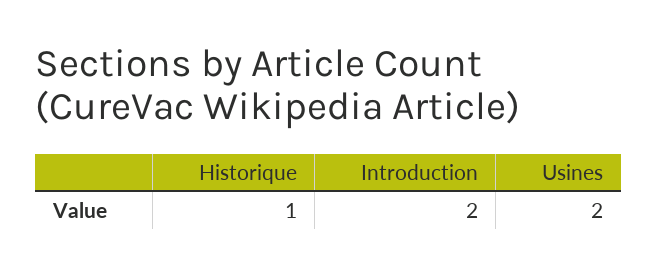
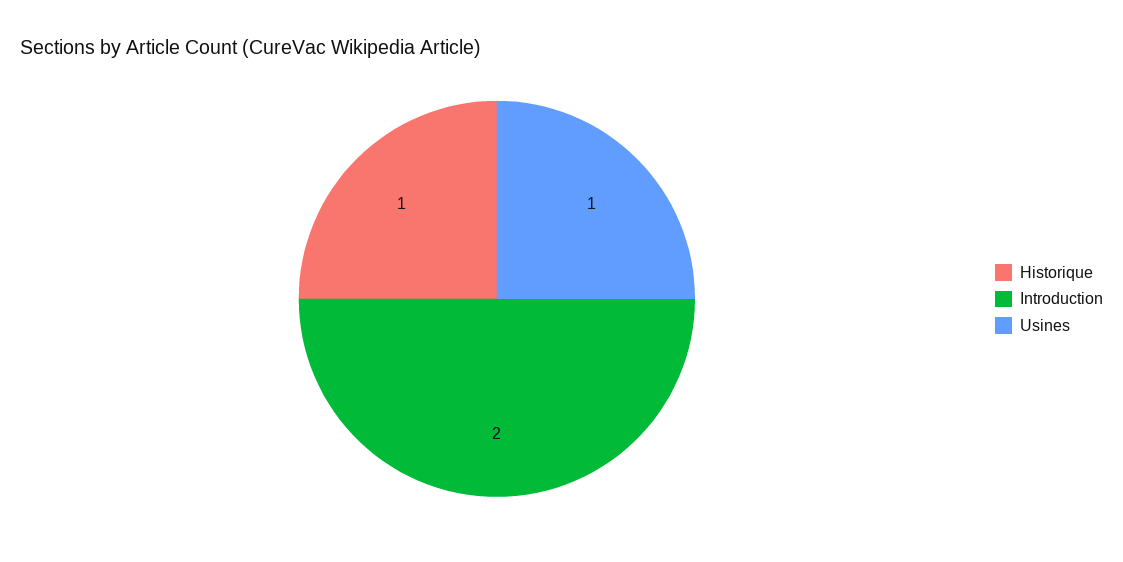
Usines: 2 -> 1

